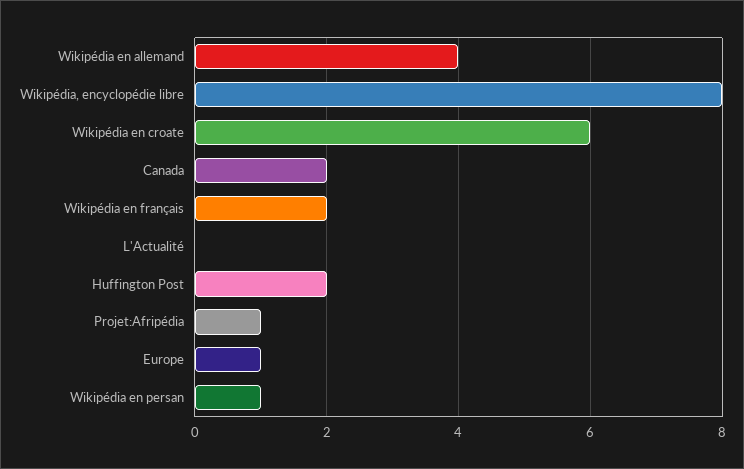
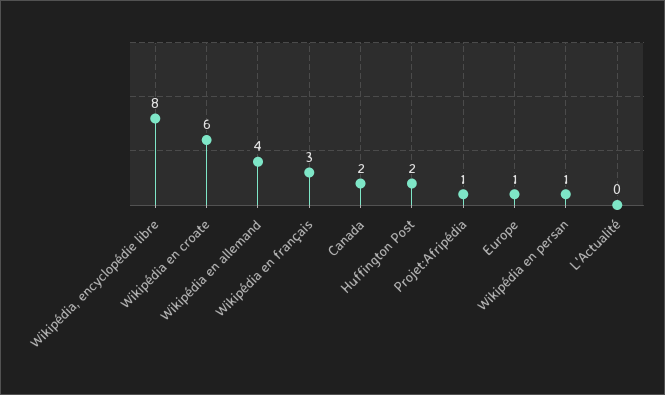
Wikipédia en français: 2 -> 3

